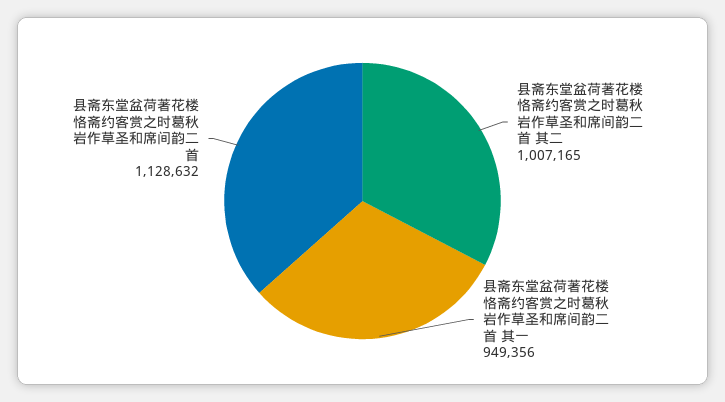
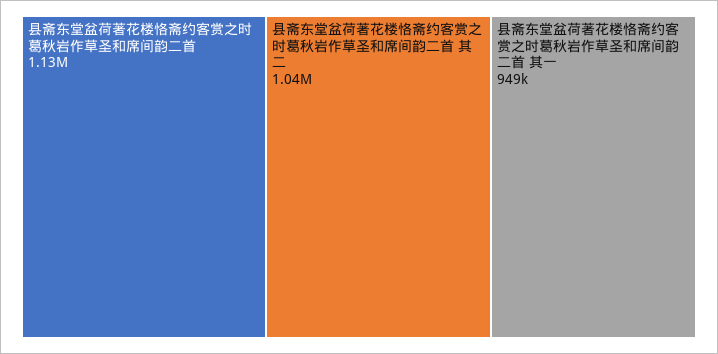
县斋东堂盆荷著花楼恪斋约客赏之时葛秋岩作草圣和席间韵二首 其二: 1007165 -> 1040000

